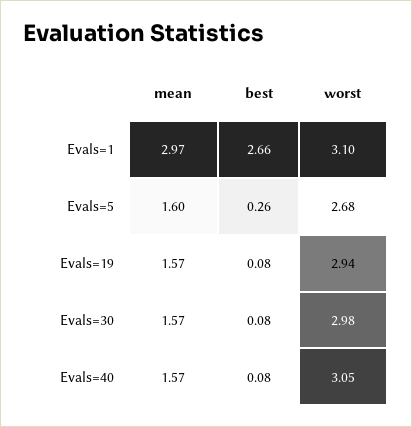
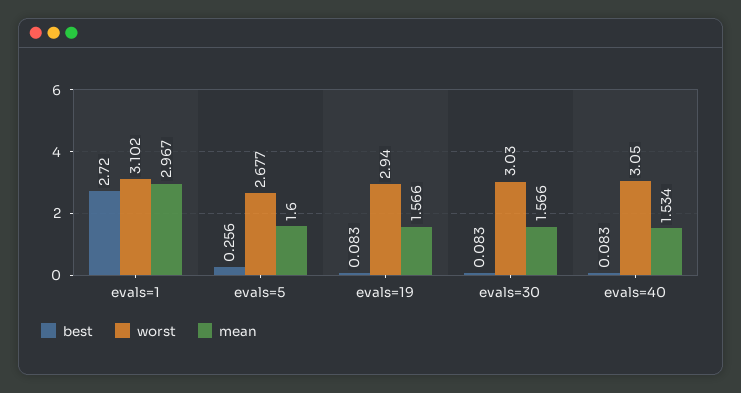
best, Evals=1: 2.66 -> 2.72
worst, Evals=30: 2.98 -> 3.03
mean, Evals=40: 1.57 -> 1.534

